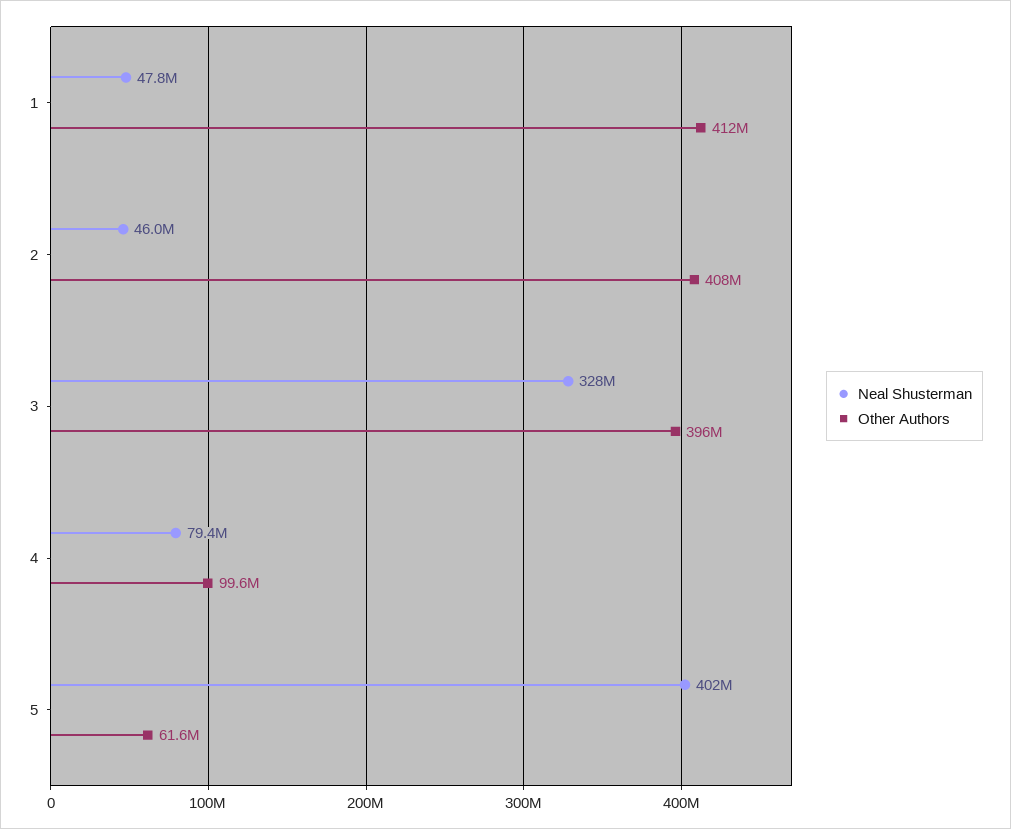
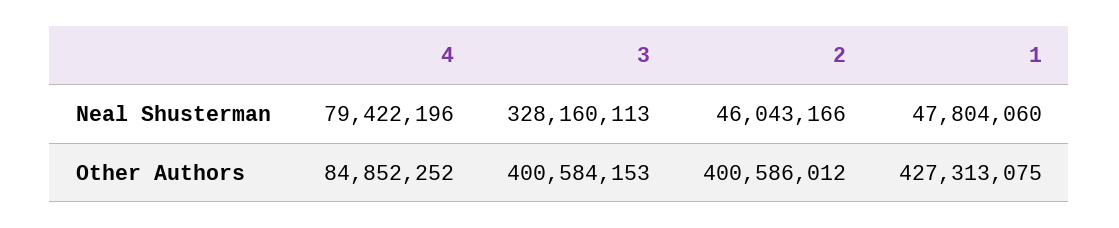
Other Authors, 1: 412000000 -> 427313075
Other Authors, 2: 408000000 -> 400586012
Other Authors, 3: 396000000 -> 400584153
Other Authors, 4: 99600000 -> 84852252
Neal Shusterman, 5: 402000000 -> none
Other Authors, 5: 61600000 -> none

